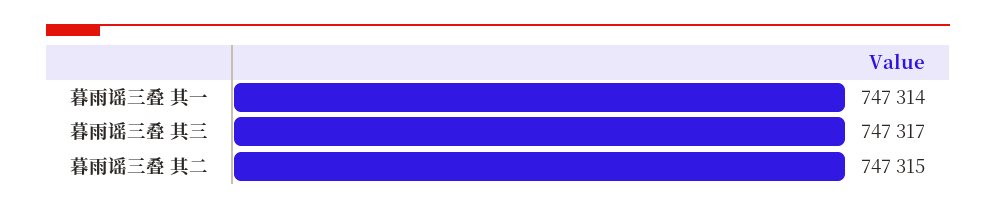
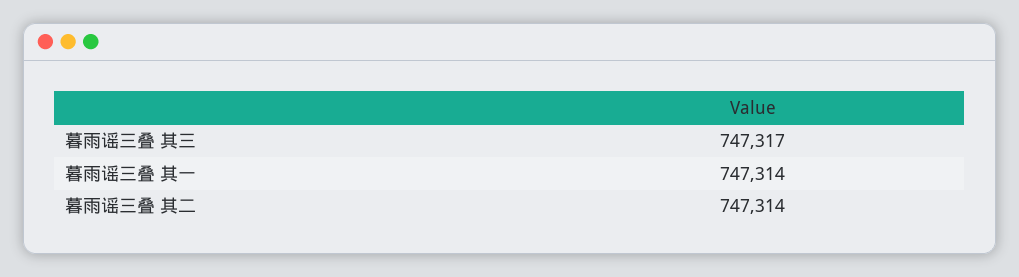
暮雨谣三叠 其二: 747315 -> 747314

